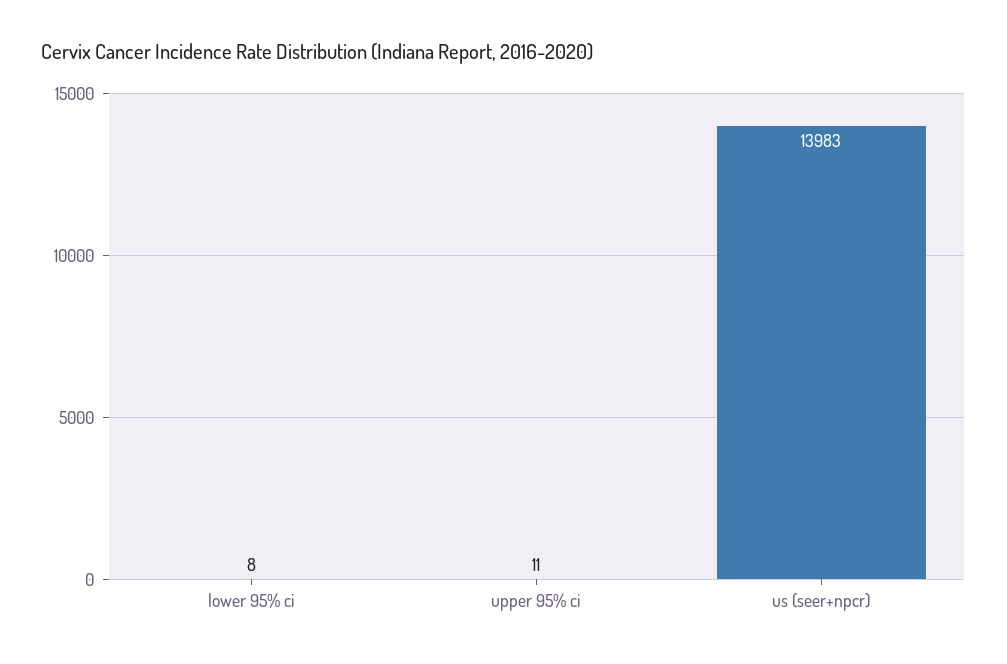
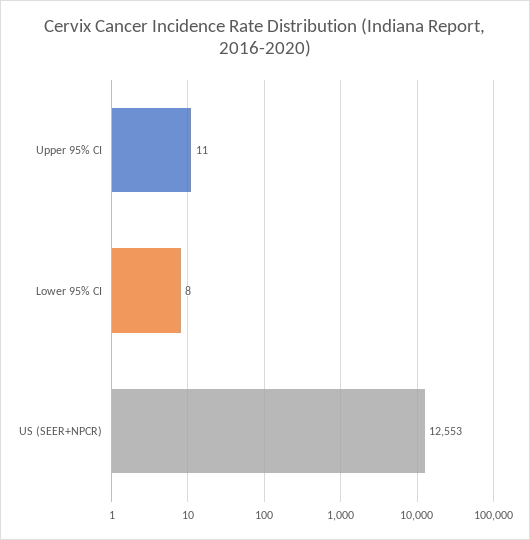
us (seer+npcr): 13983 -> 12553

